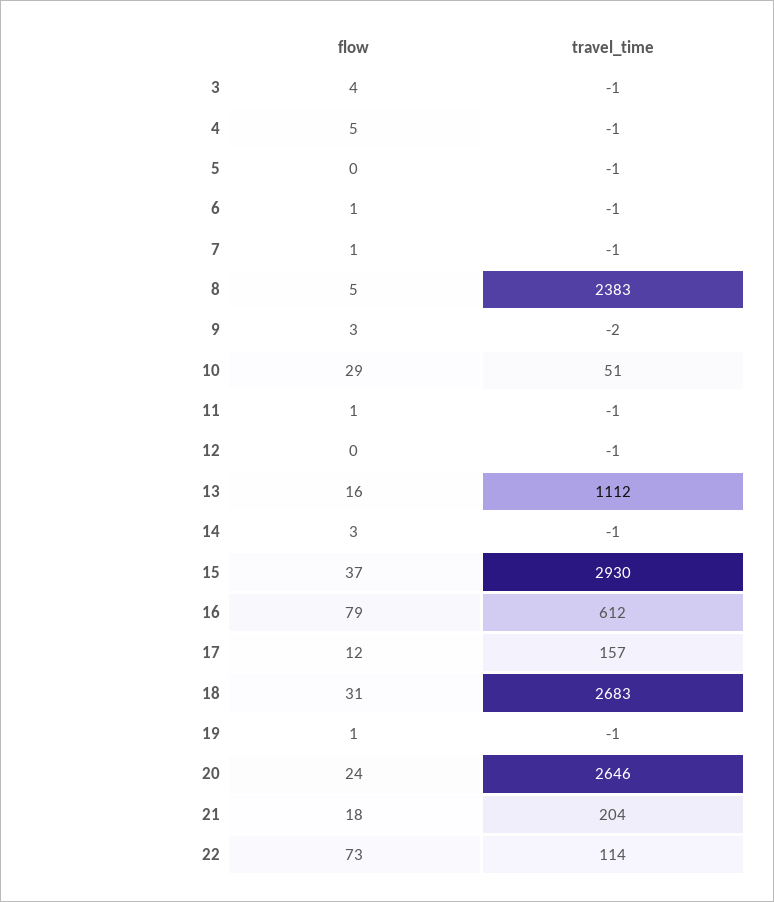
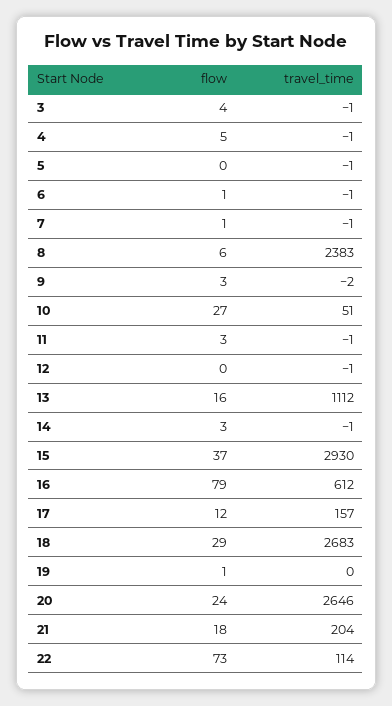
flow, 8: 5 -> 6
flow, 10: 29 -> 27
flow, 11: 1 -> 3
flow, 18: 31 -> 29
travel_time, 19: -1 -> 0

